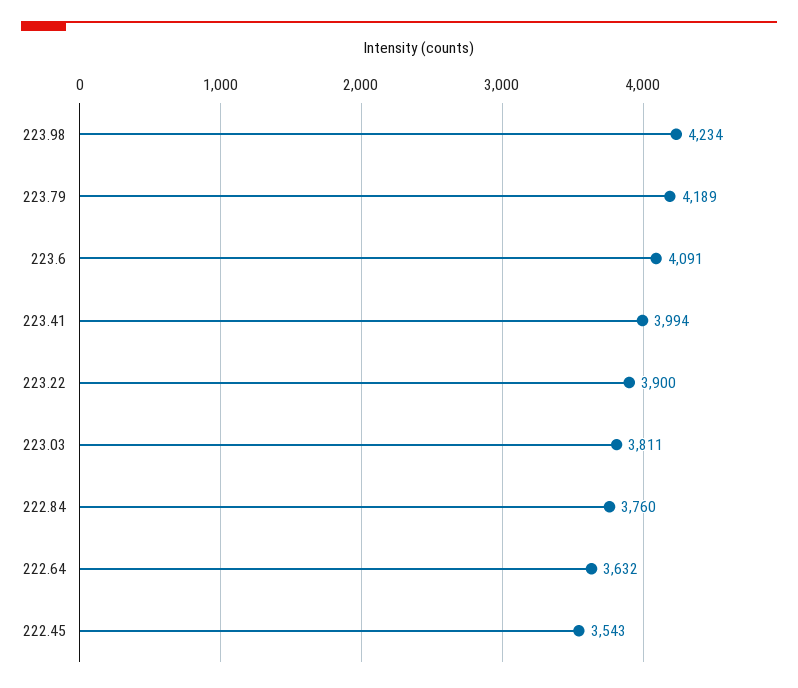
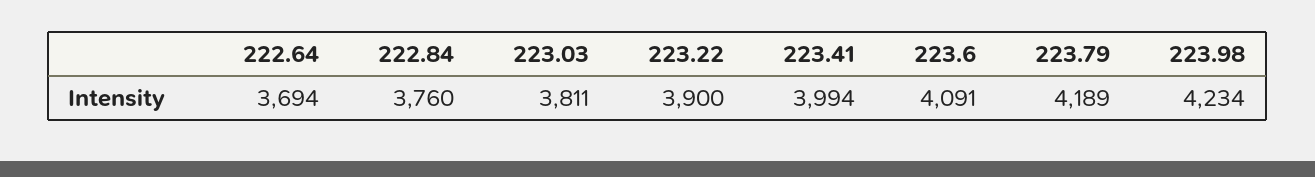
222.64: 3632 -> 3694
222.45: 3543 -> none

